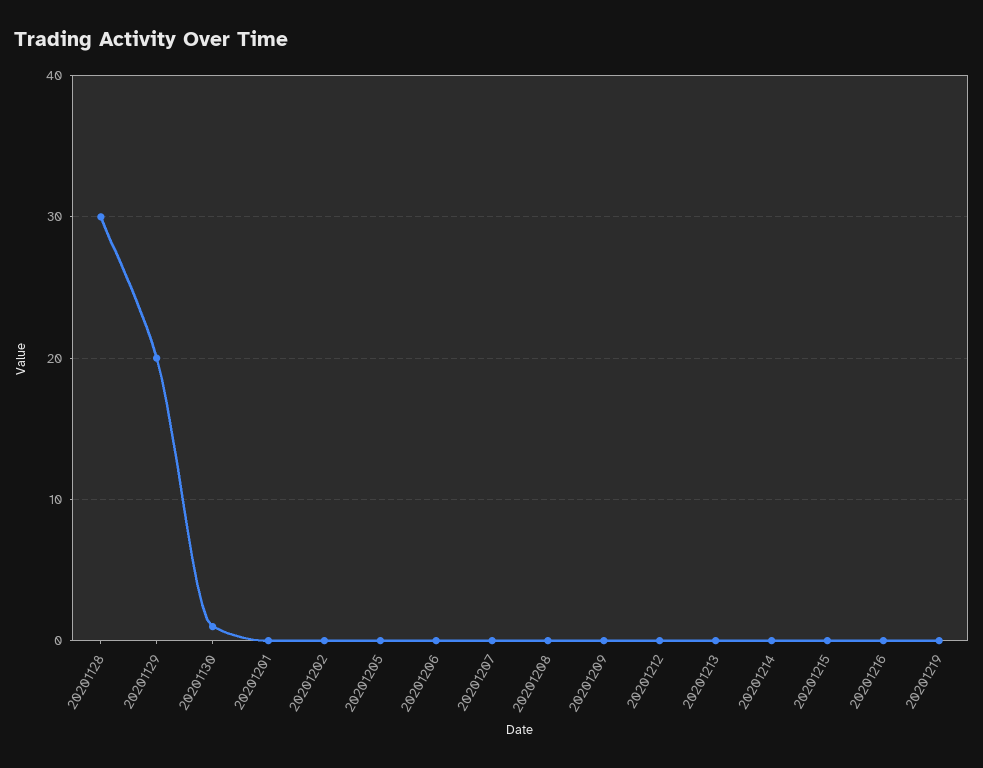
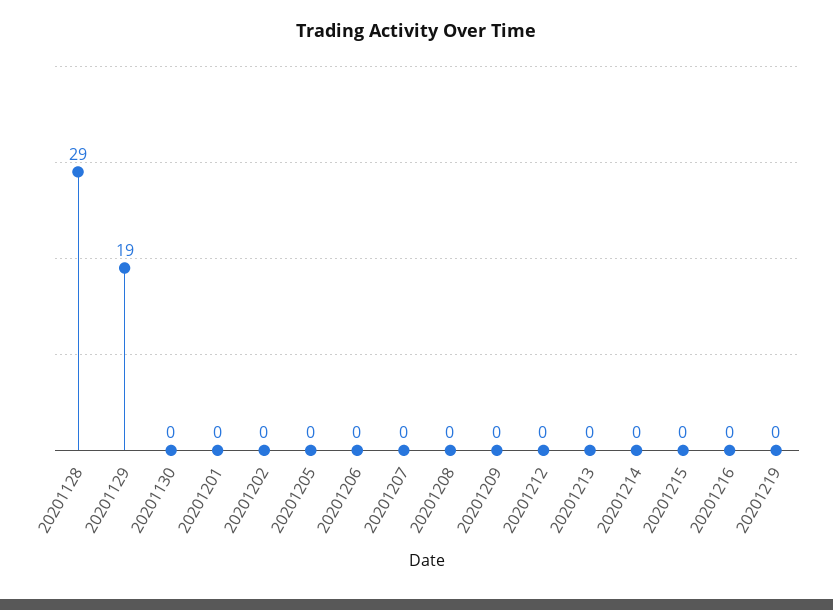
20201128: 30 -> 29
20201129: 20 -> 19
20201130: 1 -> 0

